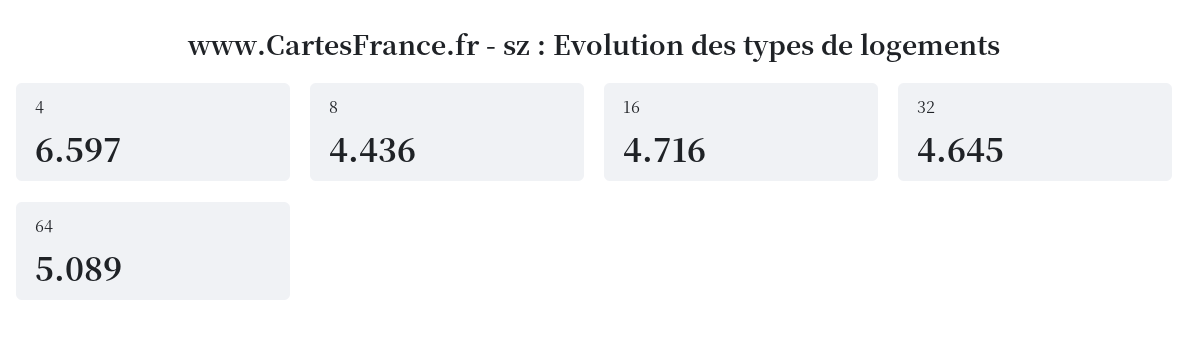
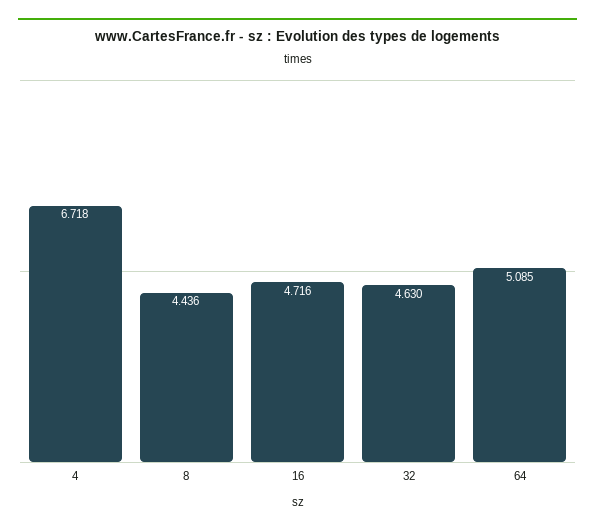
4: 6.597 -> 6.718
32: 4.645 -> 4.63
64: 5.089 -> 5.085

